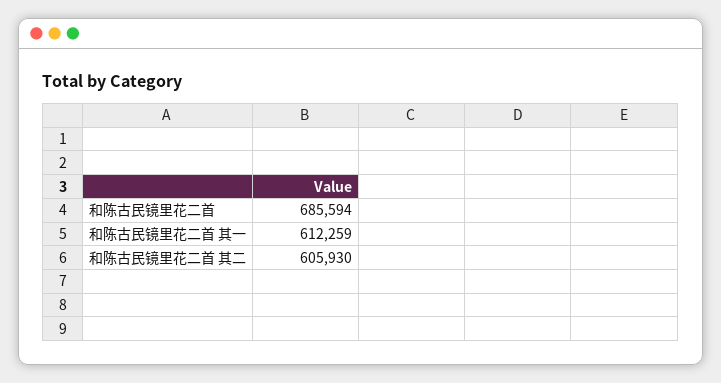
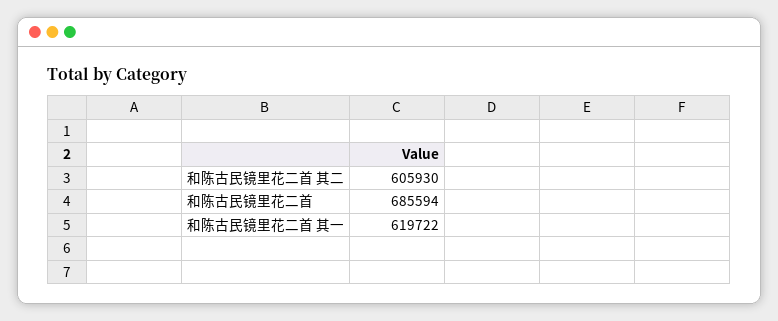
和陈古民镜里花二首 其一: 612259 -> 619722

